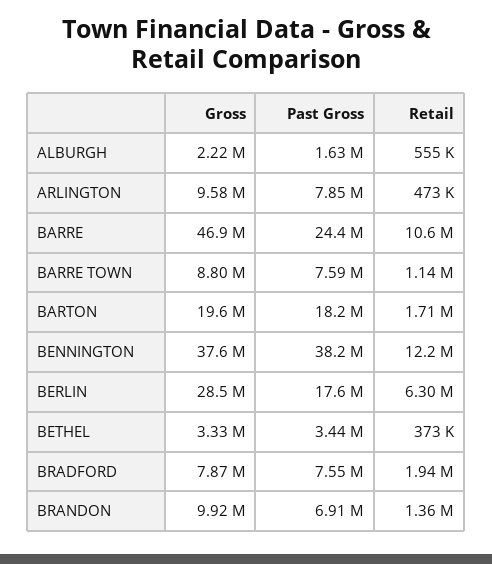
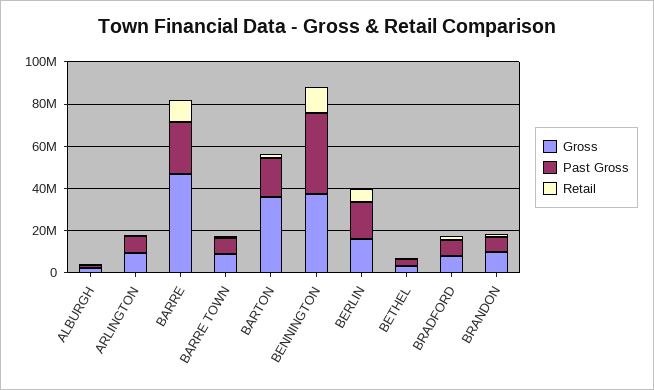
Gross, BARTON: 19600000 -> 35000000
Gross, BERLIN: 28500000 -> 15000000

